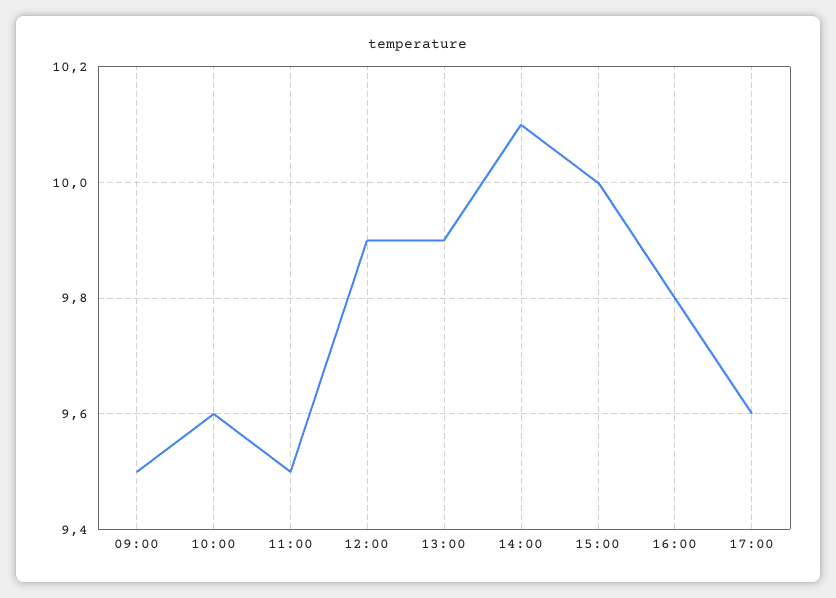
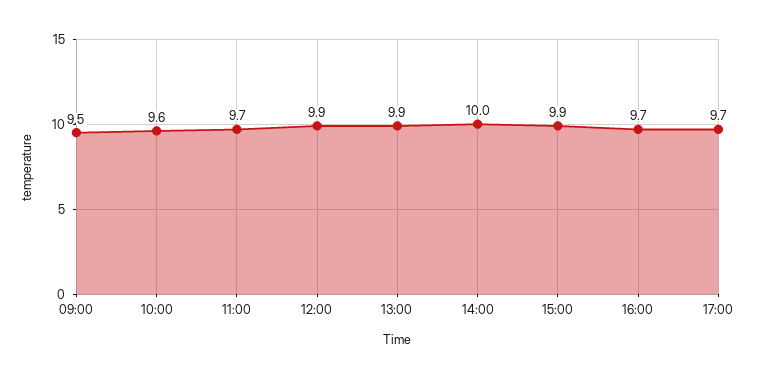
11:00: 9.5 -> 9.7
14:00: 10.1 -> 10
15:00: 10 -> 9.9
16:00: 9.8 -> 9.7
17:00: 9.6 -> 9.7

